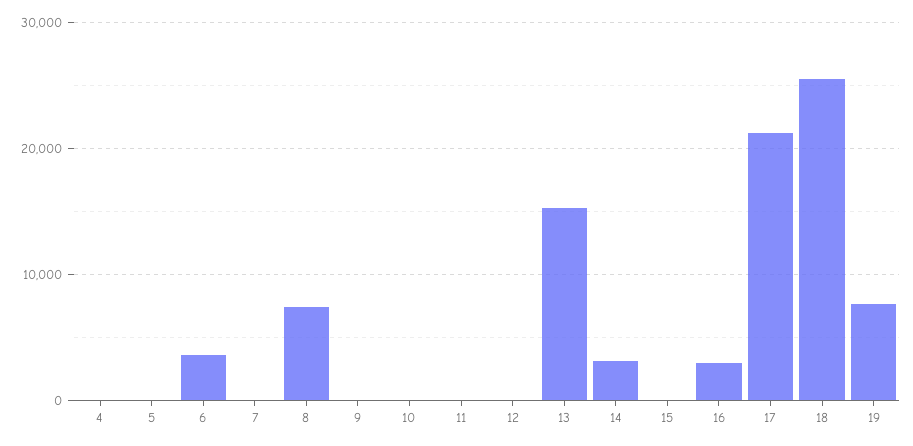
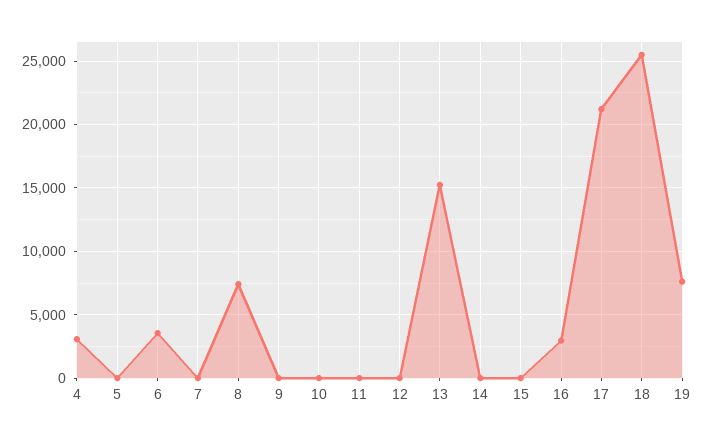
4: 0 -> 3000
14: 3000 -> 0

